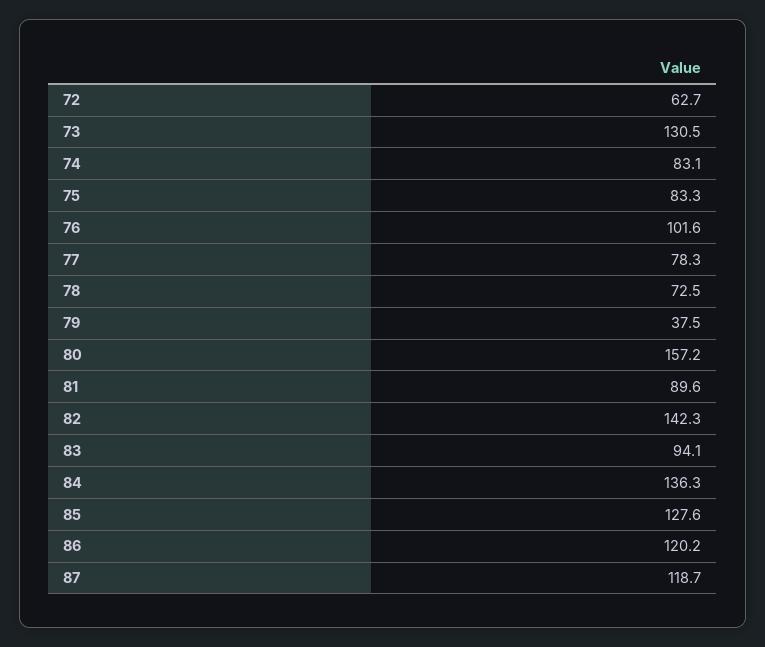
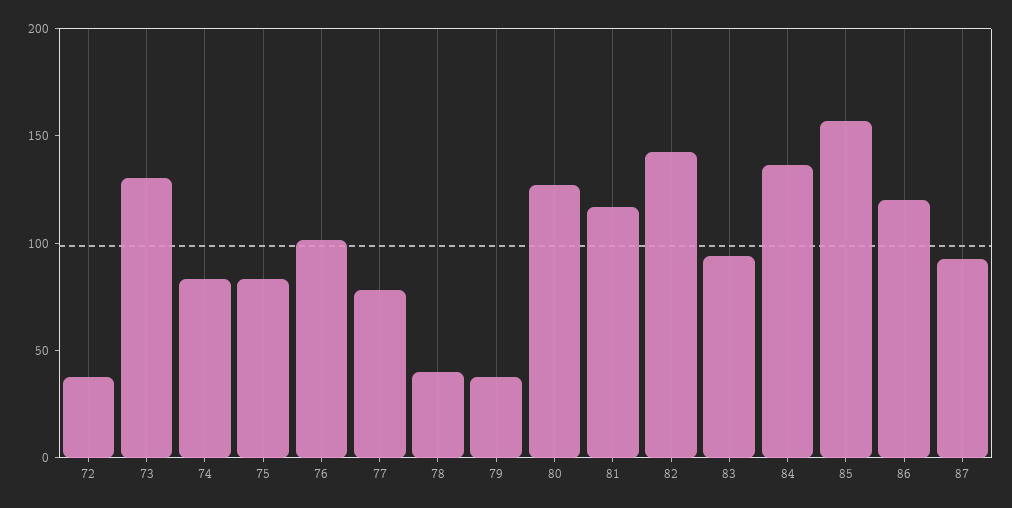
72: 62.7 -> 40
78: 72.5 -> 40
80: 157.2 -> 130
81: 89.6 -> 120
85: 127.6 -> 160
87: 118.7 -> 90

